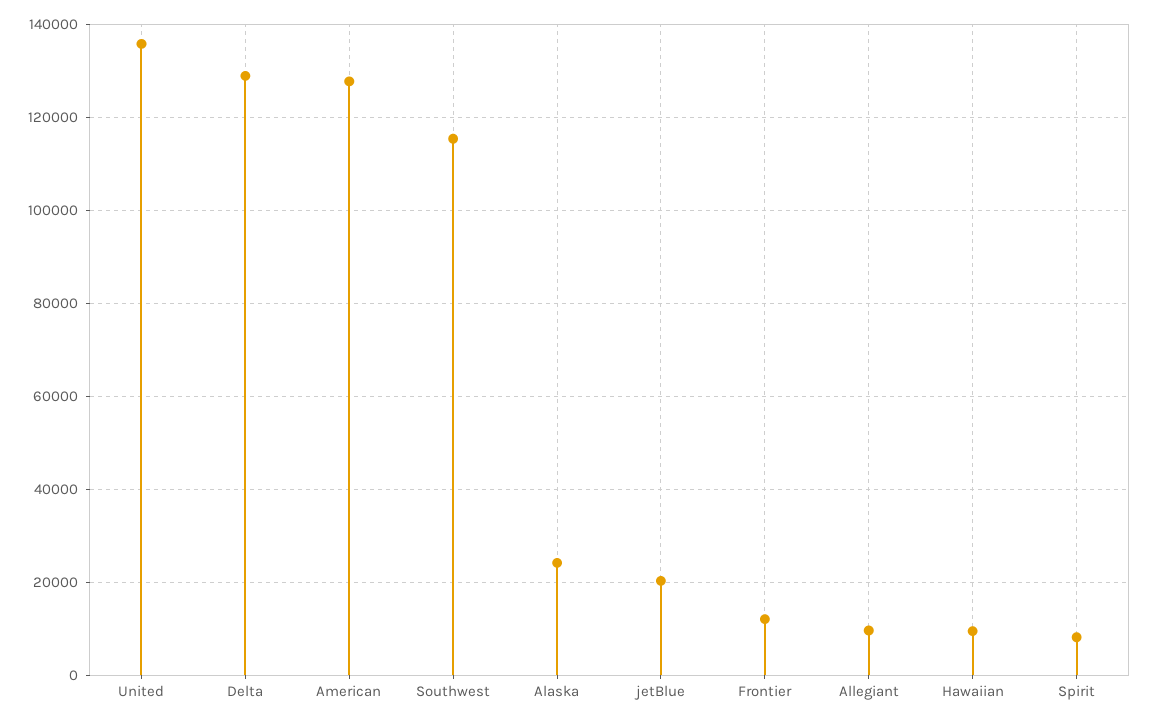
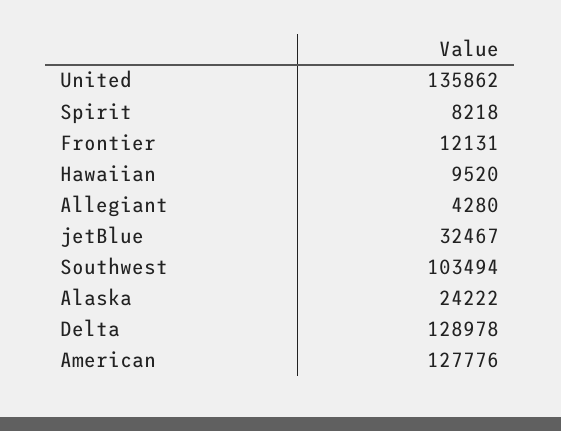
Southwest: 116000 -> 103494
jetBlue: 20000 -> 32467
Allegiant: 10000 -> 4280

